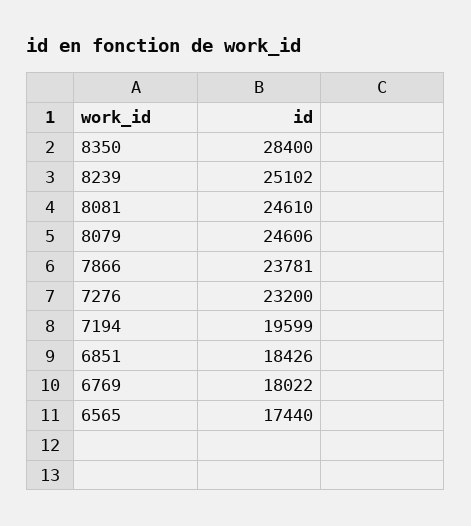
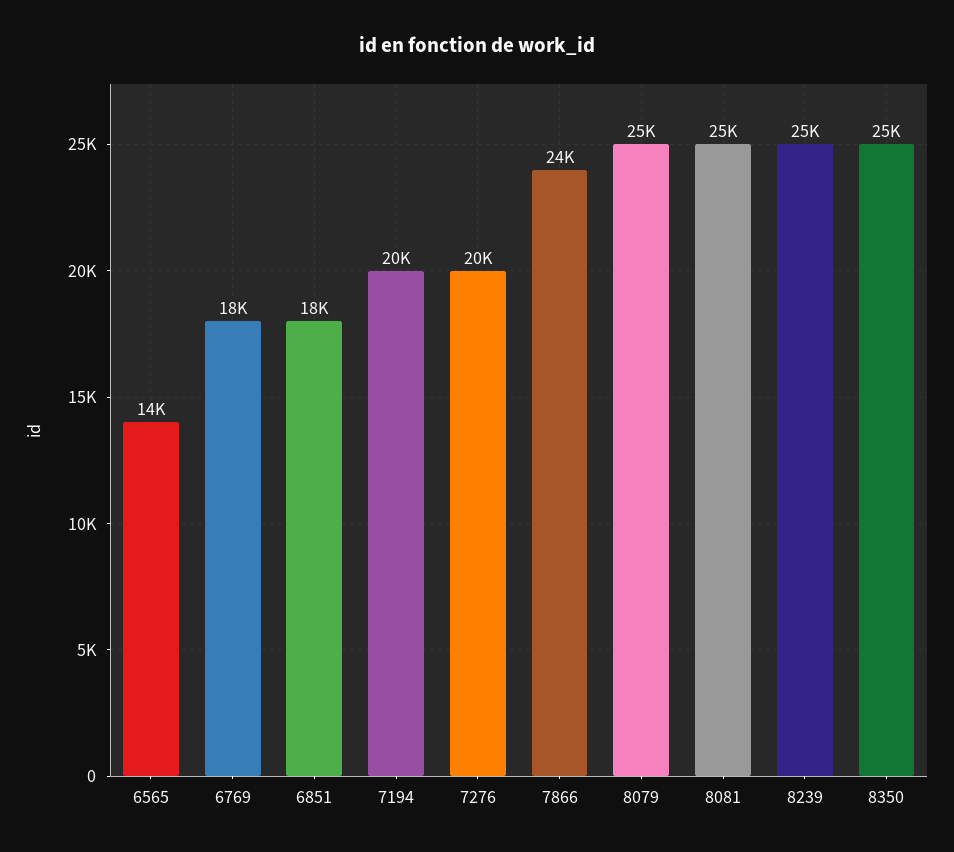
8350: 28400 -> 25000
7276: 23200 -> 20000
6565: 17440 -> 14000

